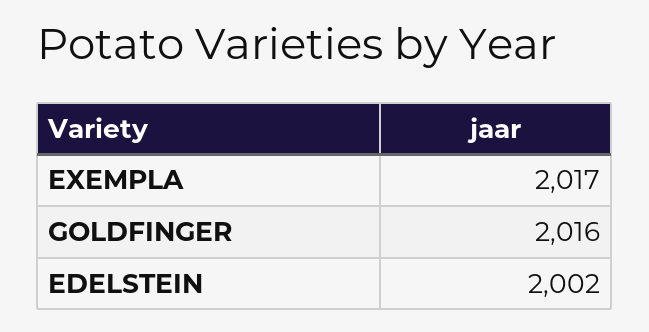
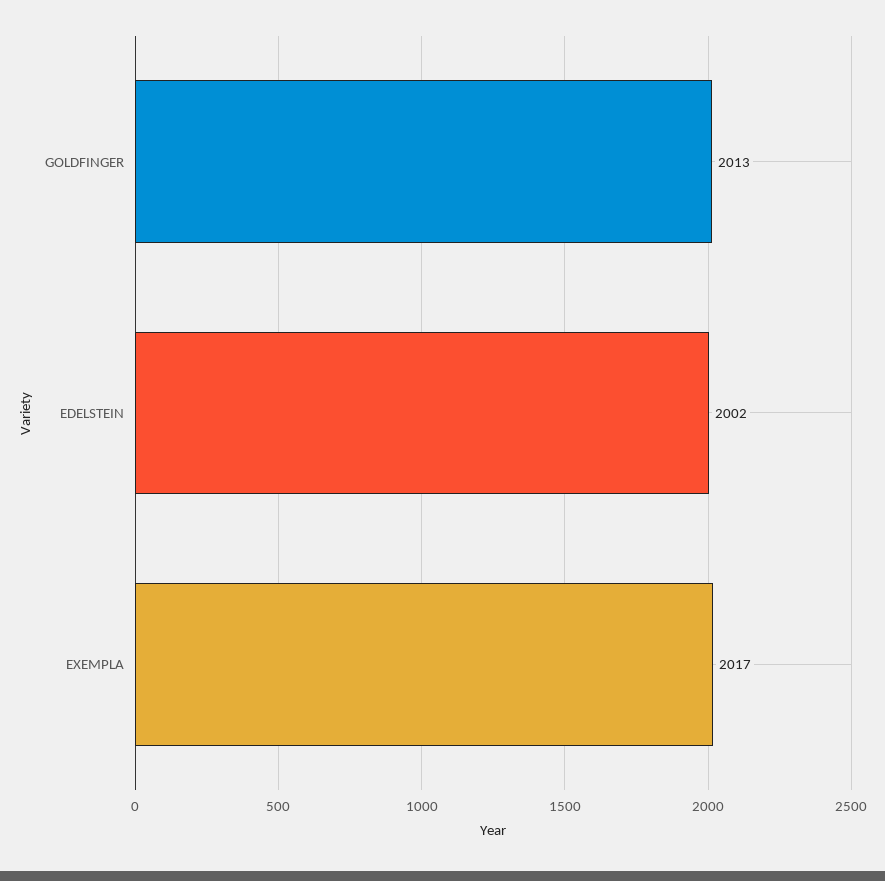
GOLDFINGER: 2016 -> 2013

